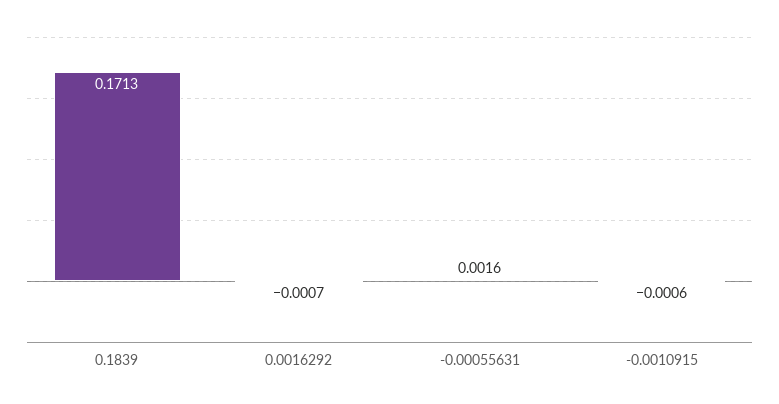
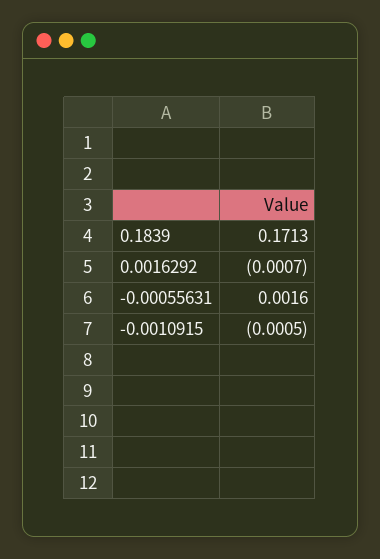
-0.0010915: -0.0006 -> -0.0005

